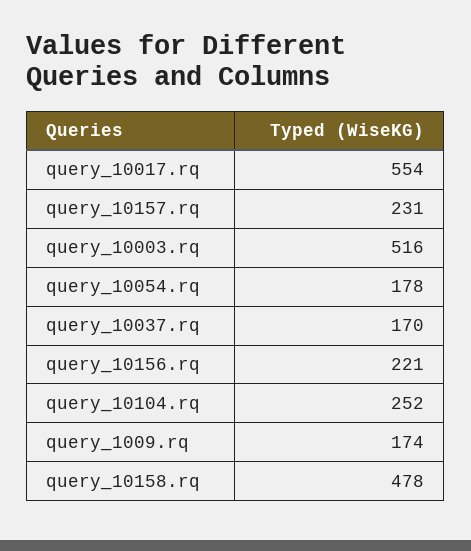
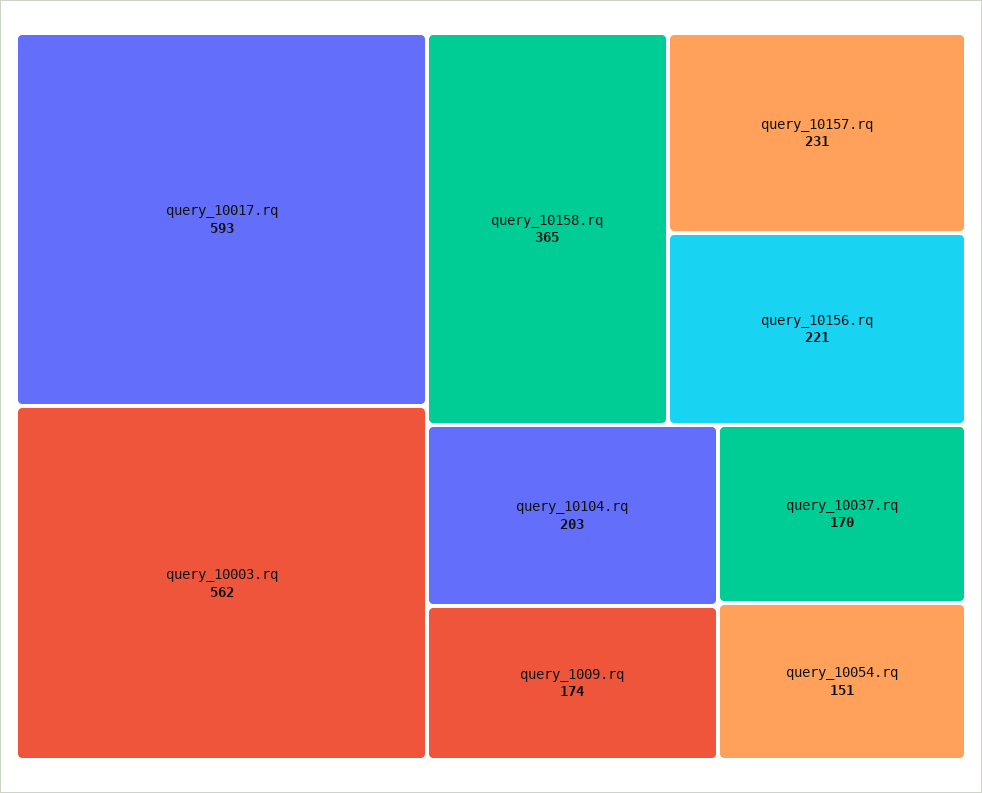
query_10017.rq: 554 -> 593
query_10003.rq: 516 -> 562
query_10054.rq: 178 -> 151
query_10104.rq: 252 -> 203
query_10158.rq: 478 -> 365

